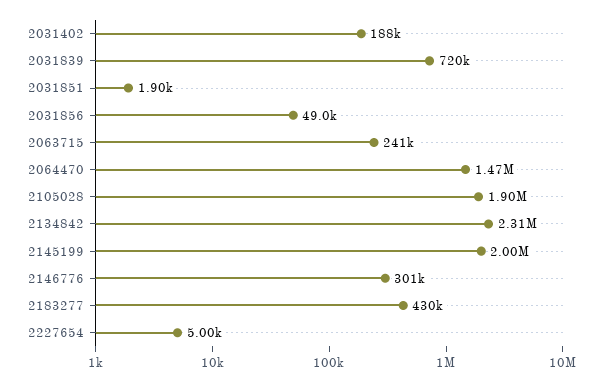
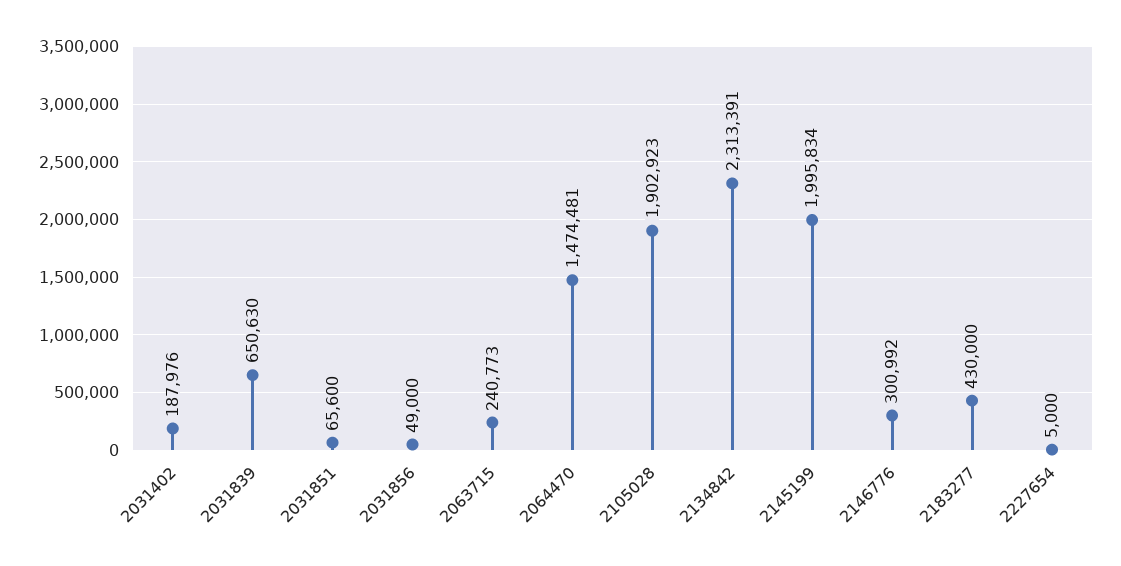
2031839: 720000 -> 650630
2031851: 1900 -> 65600

